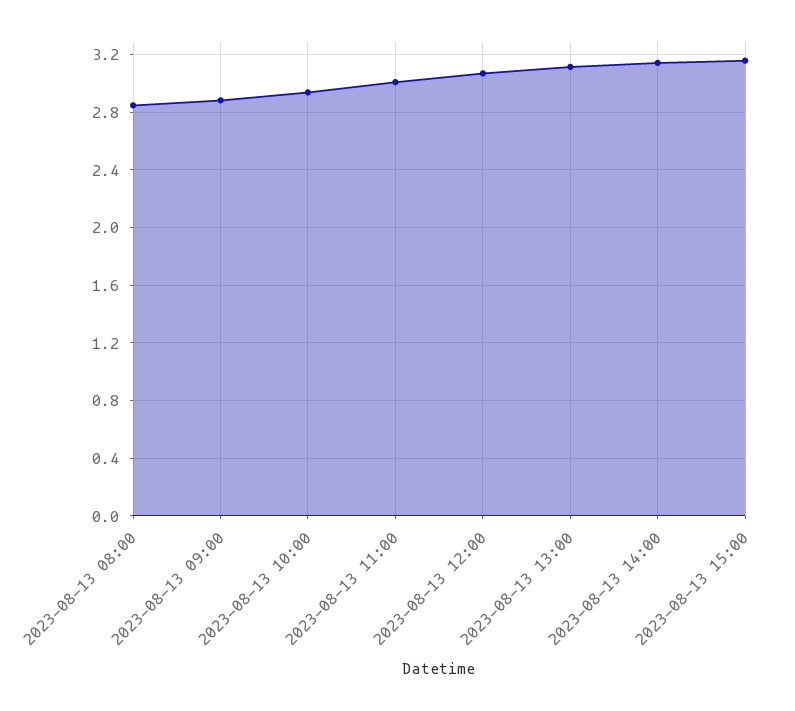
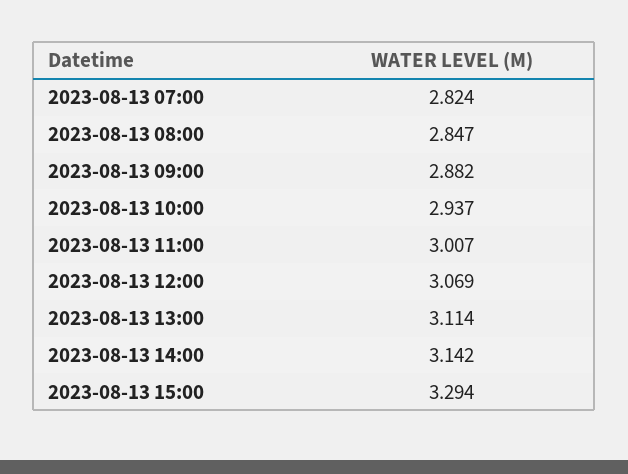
2023-08-13 15:00: 3.15 -> 3.294
2023-08-13 07:00: none -> 2.824

